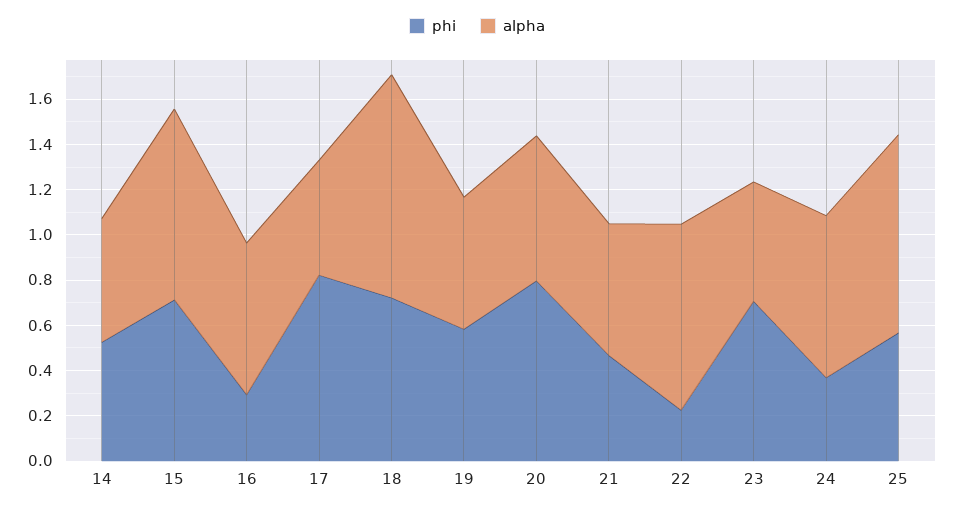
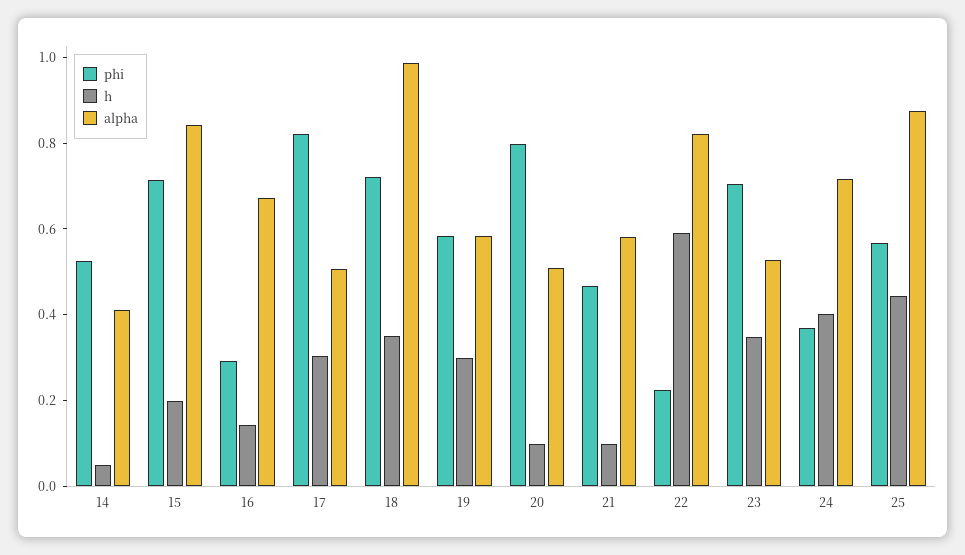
alpha, 14: 0.55 -> 0.4
alpha, 20: 0.65 -> 0.5
h, 14: none -> 0.05
h, 15: none -> 0.2
h, 16: none -> 0.15
h, 17: none -> 0.3
h, 18: none -> 0.35
h, 19: none -> 0.3
h, 20: none -> 0.1
h, 21: none -> 0.1
h, 22: none -> 0.6
h, 23: none -> 0.35
h, 24: none -> 0.4
h, 25: none -> 0.45

